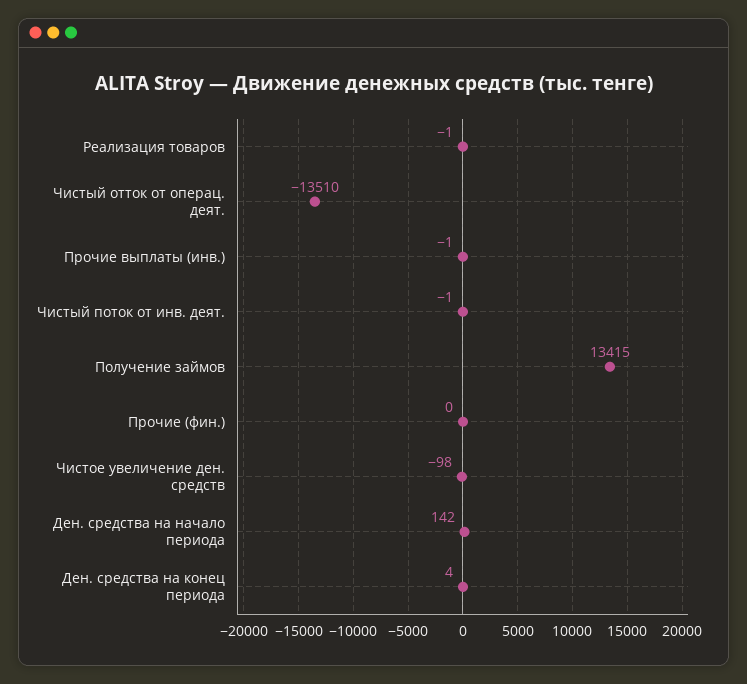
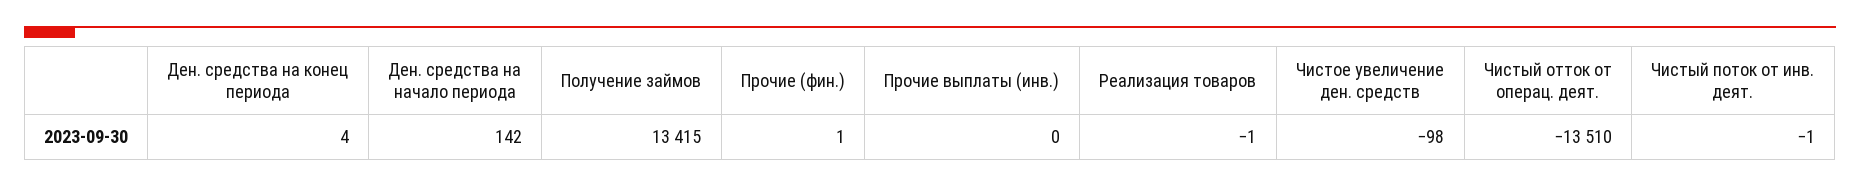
Прочие выплаты (инв.): -1 -> 0
Прочие (фин.): 0 -> 1

